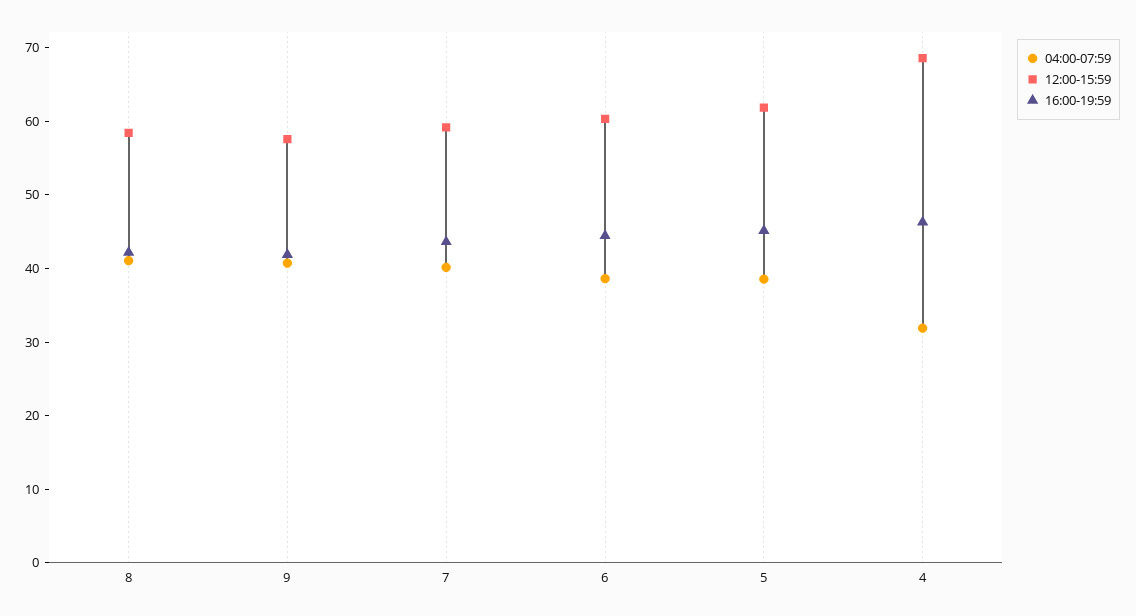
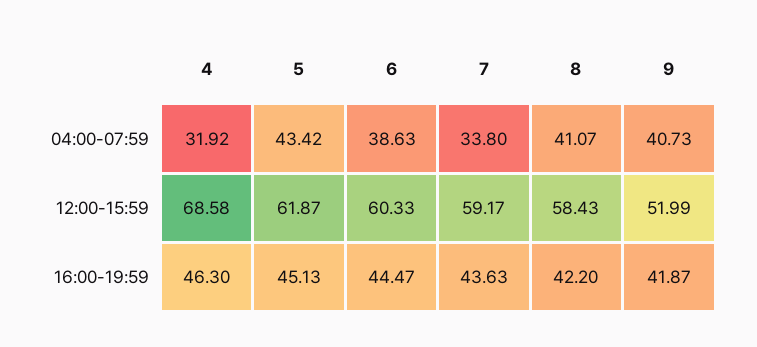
12:00-15:59, 9: 58 -> 51.99
04:00-07:59, 7: 40 -> 33.8
04:00-07:59, 5: 38 -> 43.42

